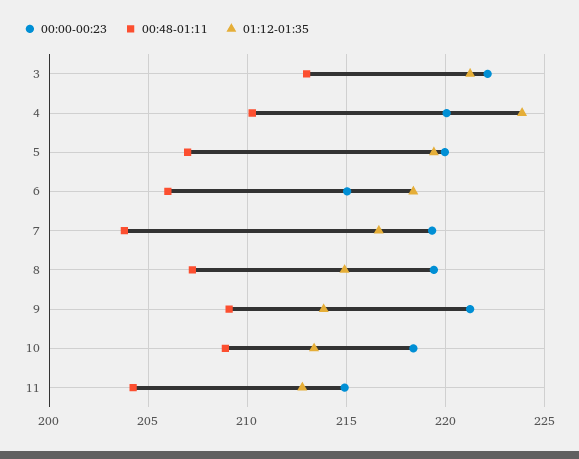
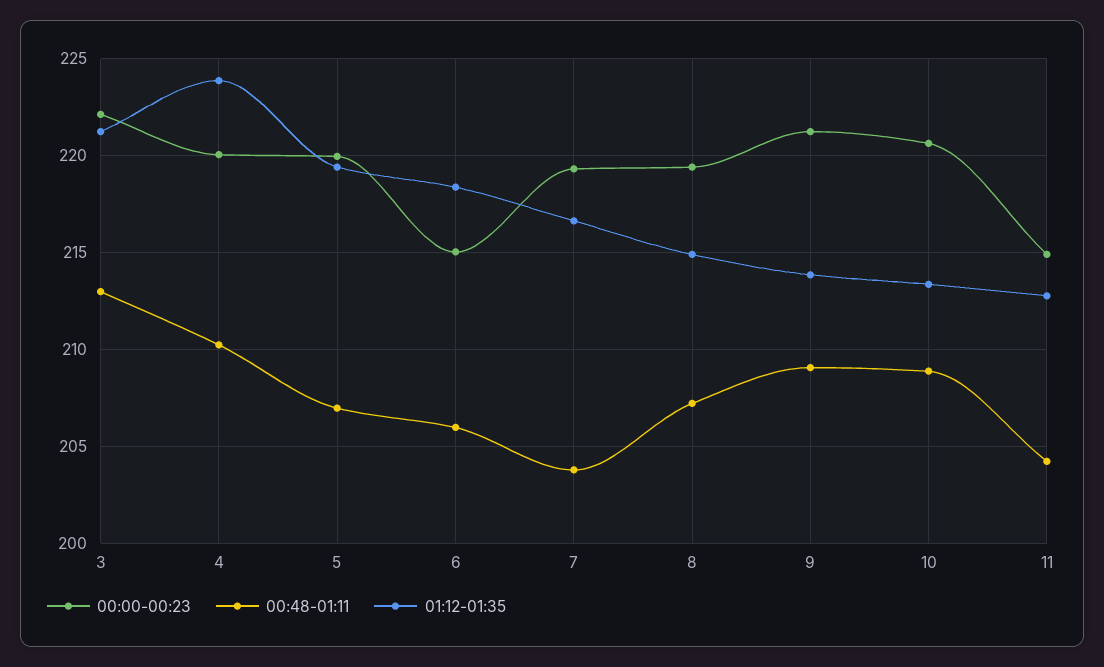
00:00-00:23, 10: 218.5 -> 220.5

